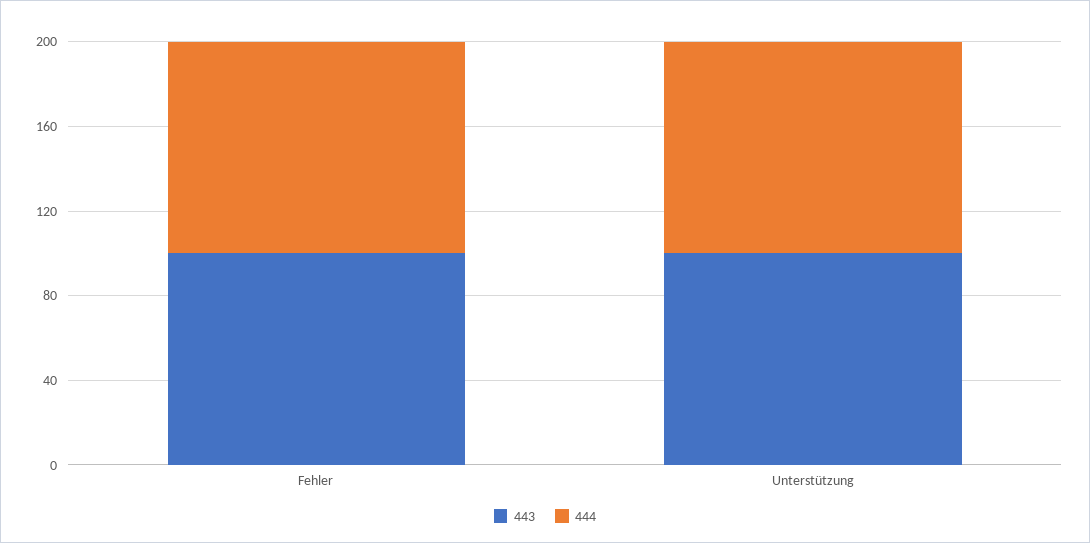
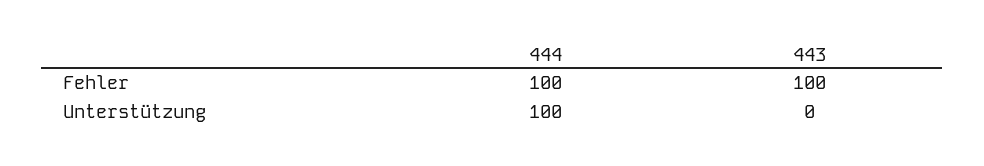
443, Unterstützung: 100 -> 0

